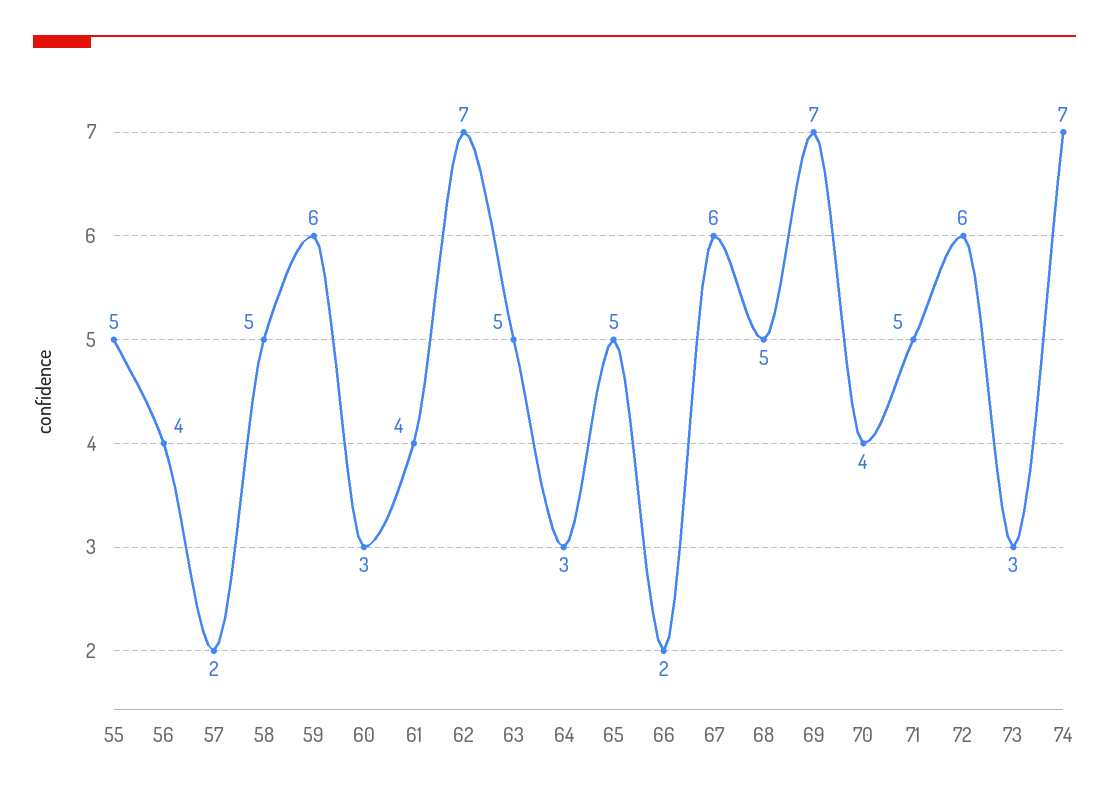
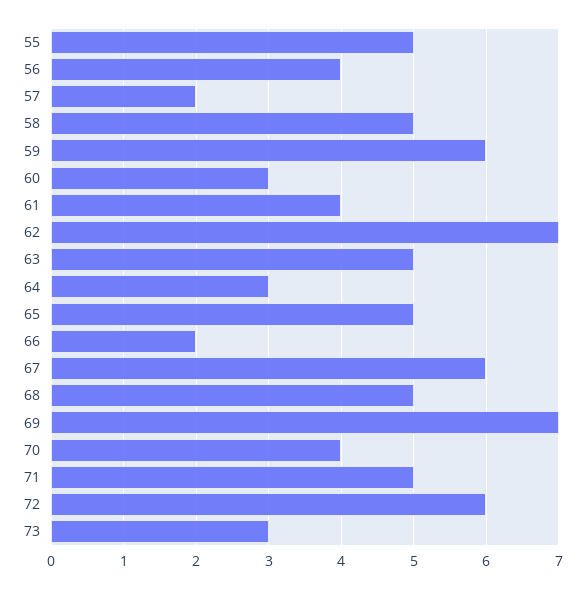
74: 7 -> none

